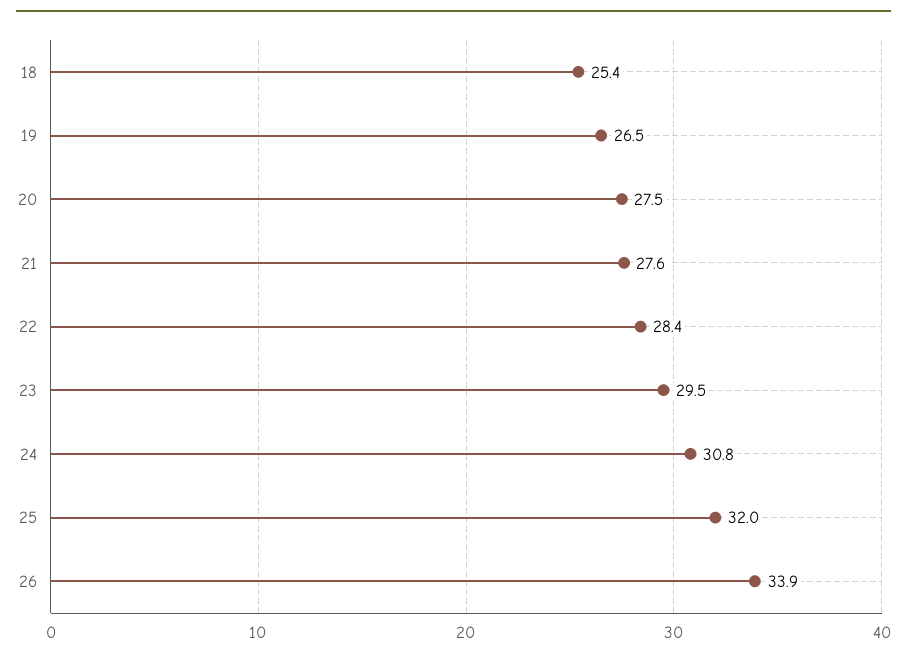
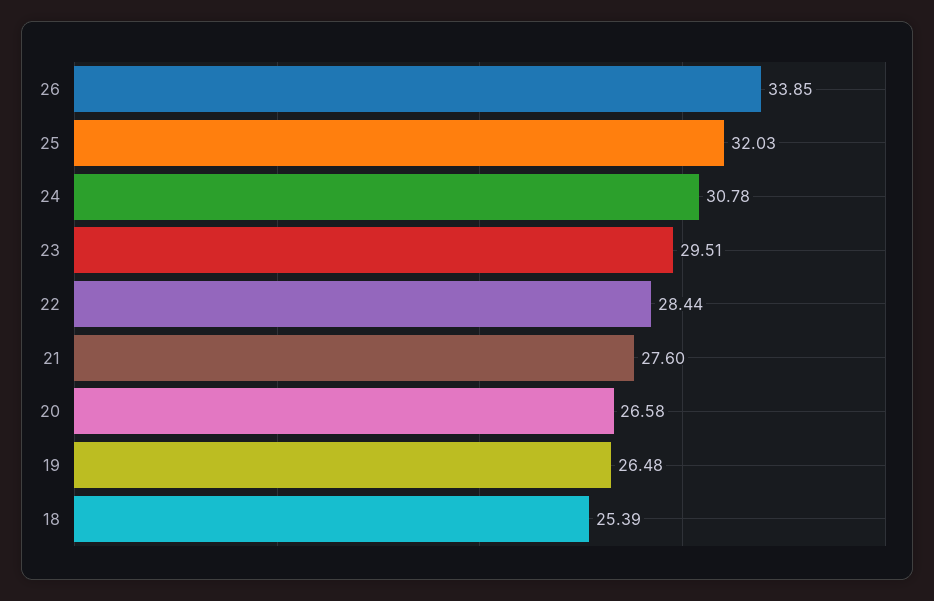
20: 27.5 -> 26.58

